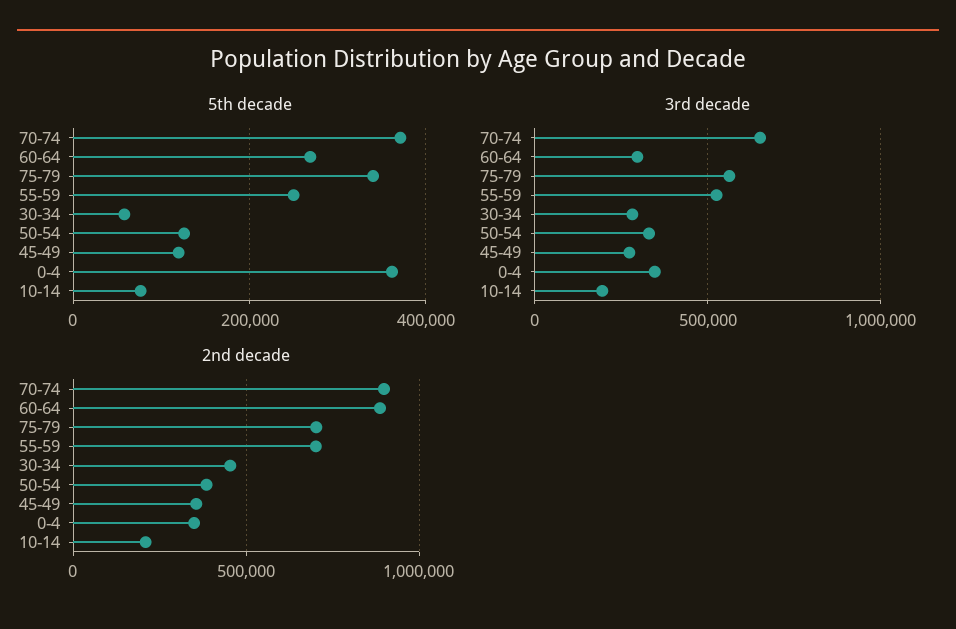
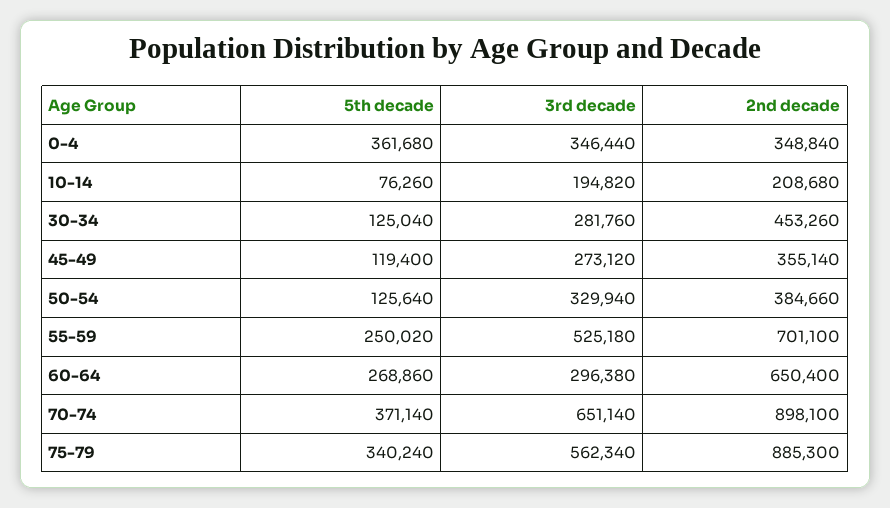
5th decade, 30-34: 60000 -> 125040
2nd decade, 60-64: 900000 -> 650400
2nd decade, 75-79: 700000 -> 885300

